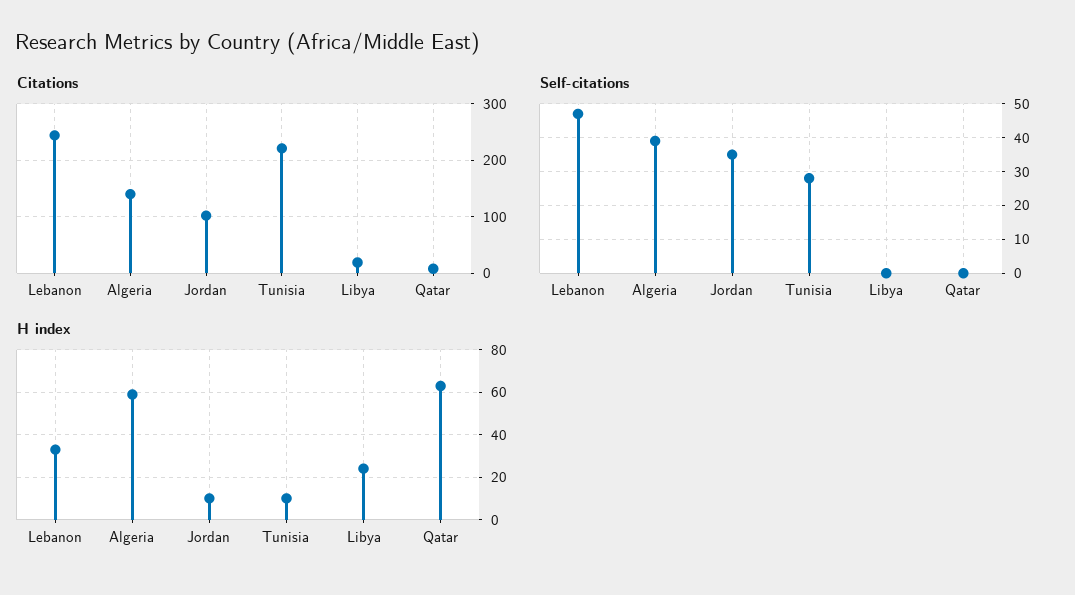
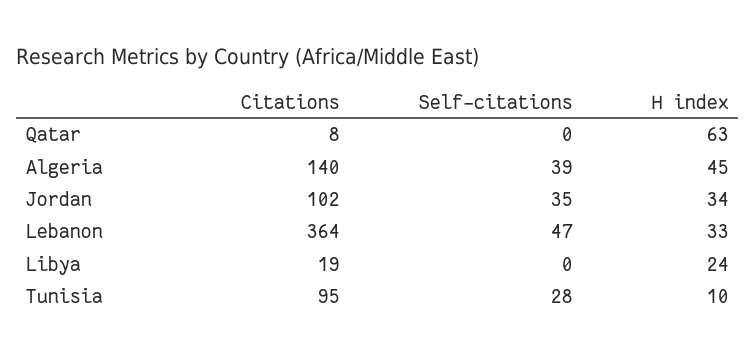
Citations, Lebanon: 240 -> 364
Citations, Tunisia: 220 -> 95
H index, Algeria: 60 -> 45
H index, Jordan: 10 -> 34

